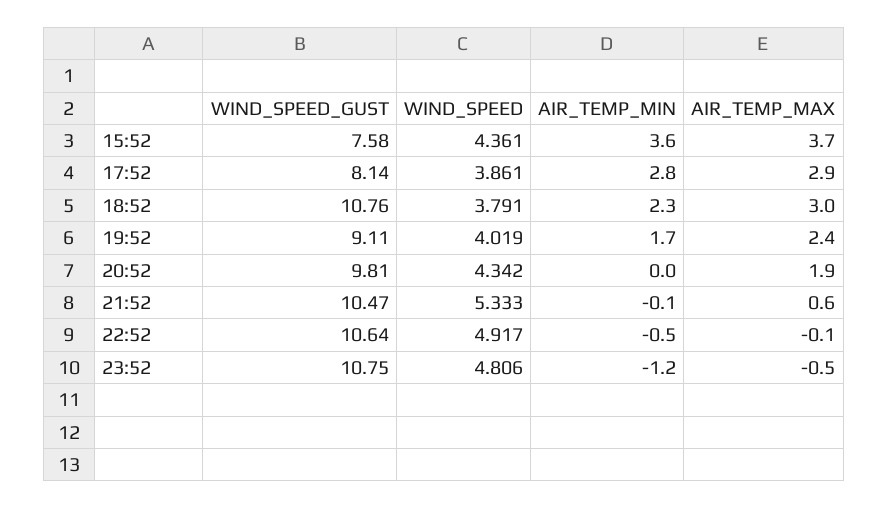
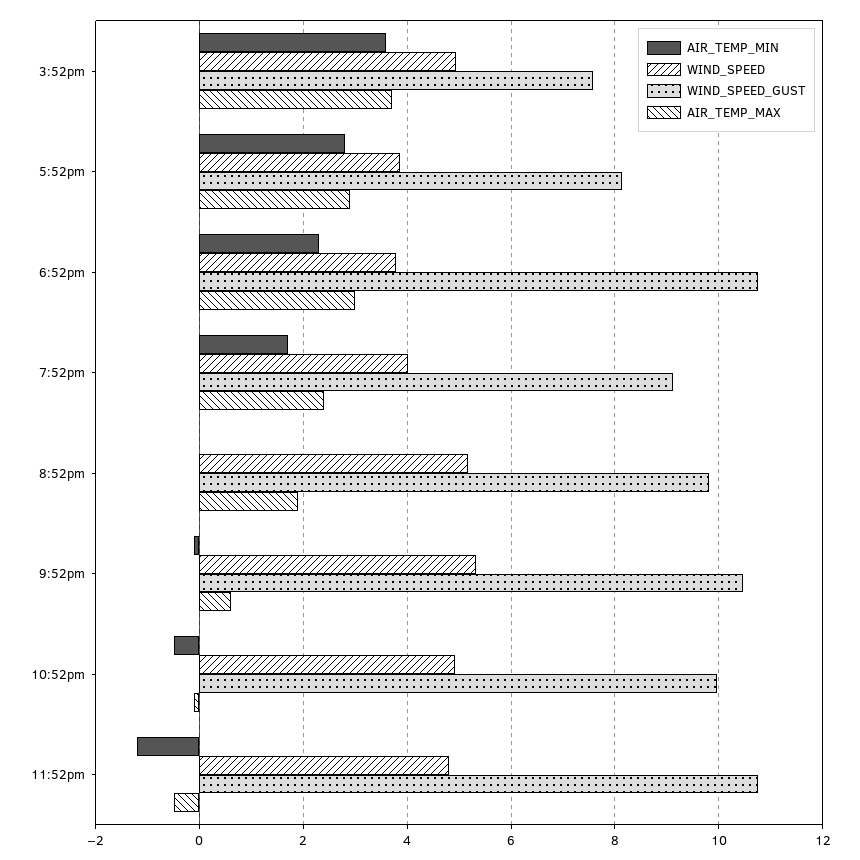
WIND_SPEED, 15:52: 4.361 -> 5
WIND_SPEED, 20:52: 4.342 -> 5.2
WIND_SPEED_GUST, 22:52: 10.64 -> 10

